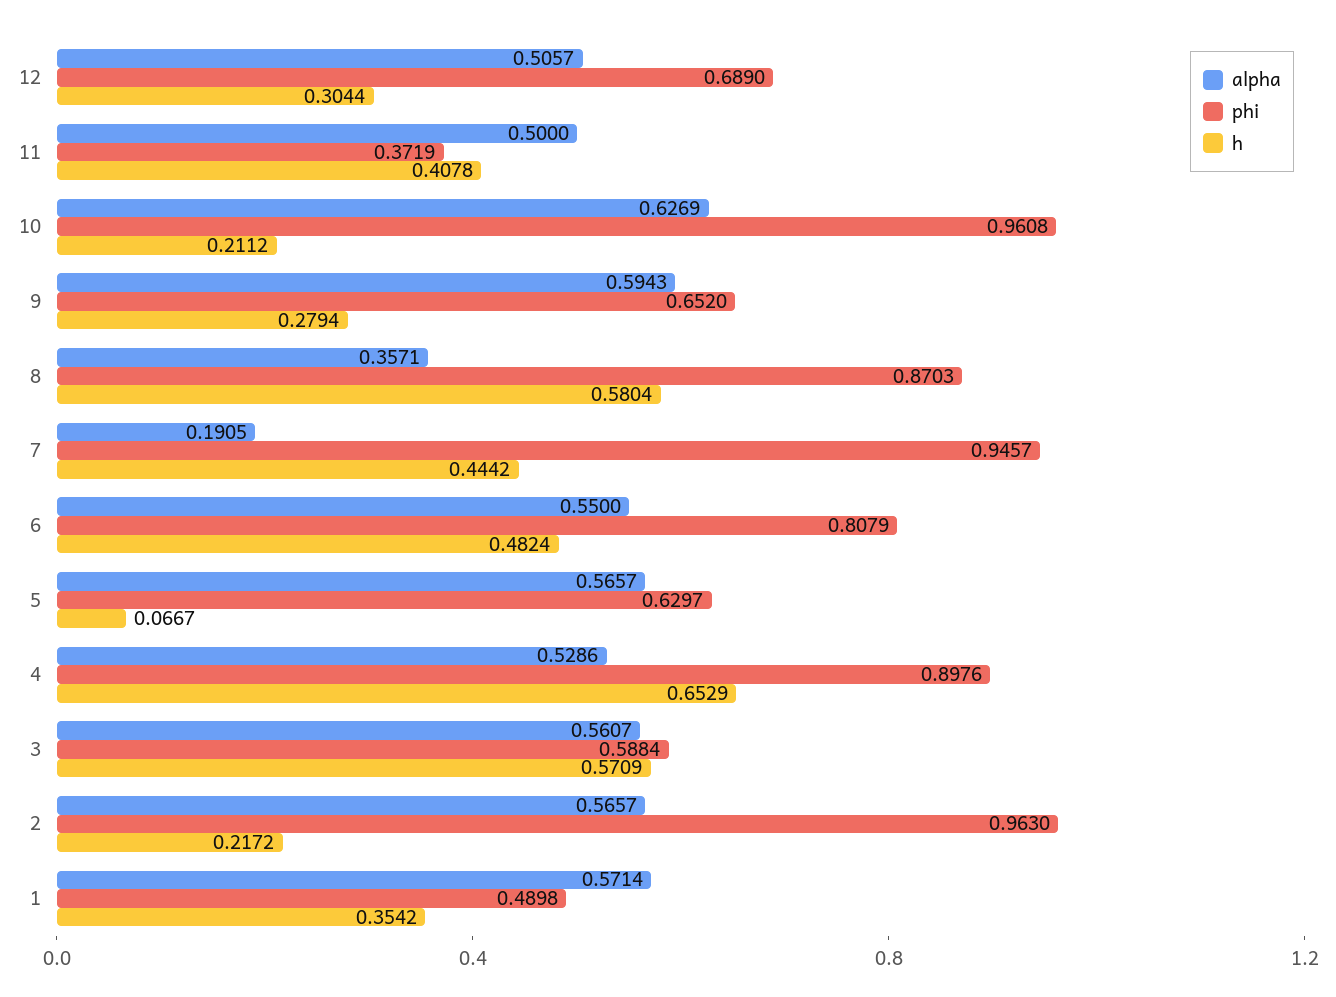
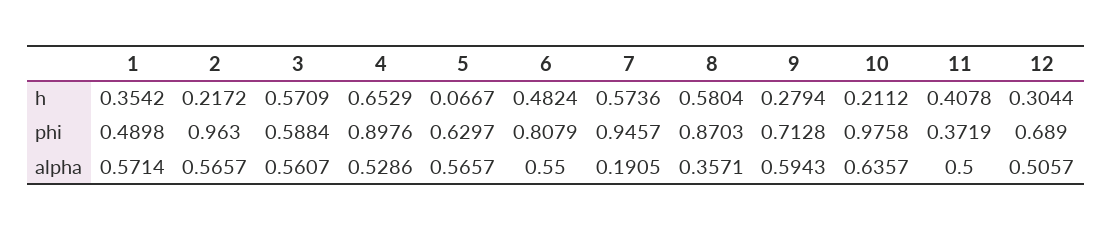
alpha, 10: 0.6269 -> 0.6357
phi, 10: 0.9608 -> 0.9758
phi, 9: 0.652 -> 0.7128
h, 7: 0.4442 -> 0.5736

